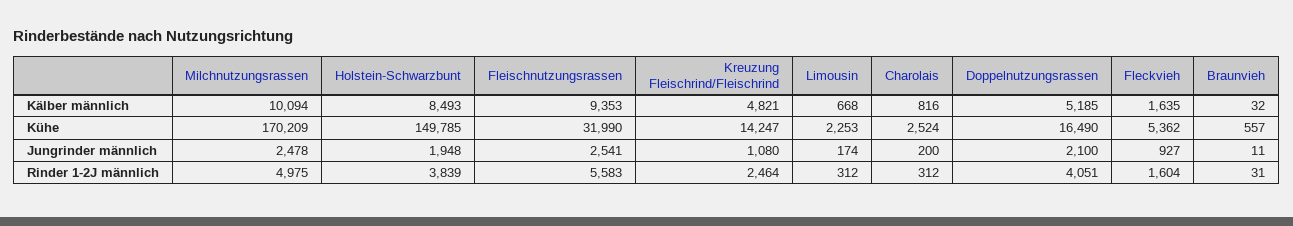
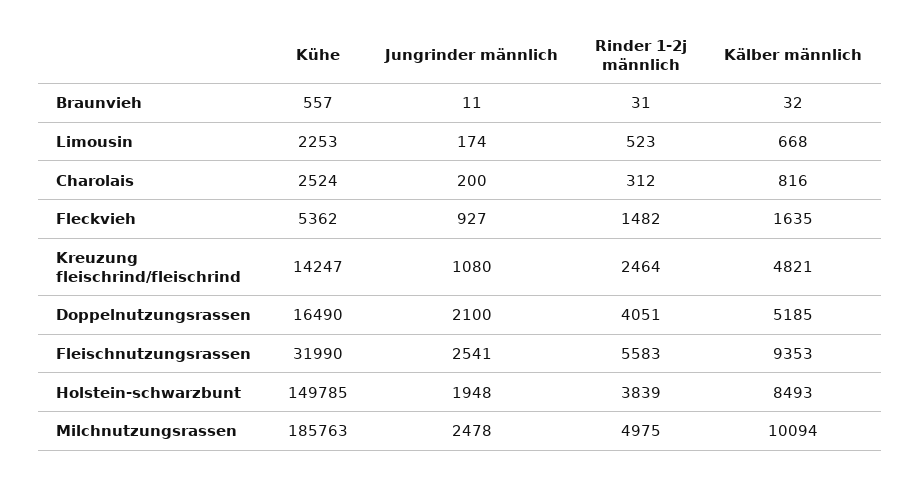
Milchnutzungsrassen, Kühe: 170209 -> 185763
Limousin, Rinder 1-2J männlich: 312 -> 523
Fleckvieh, Rinder 1-2J männlich: 1604 -> 1482

